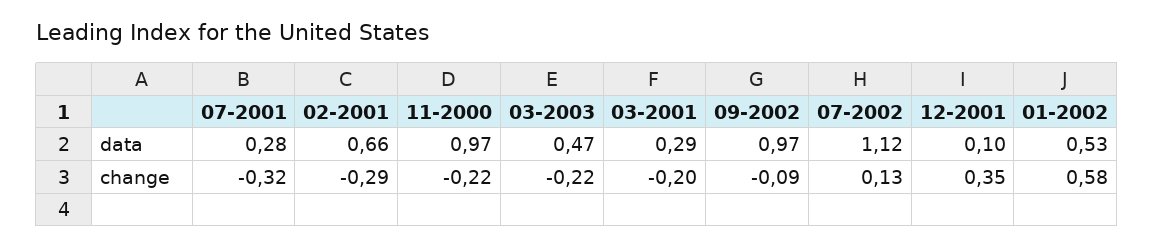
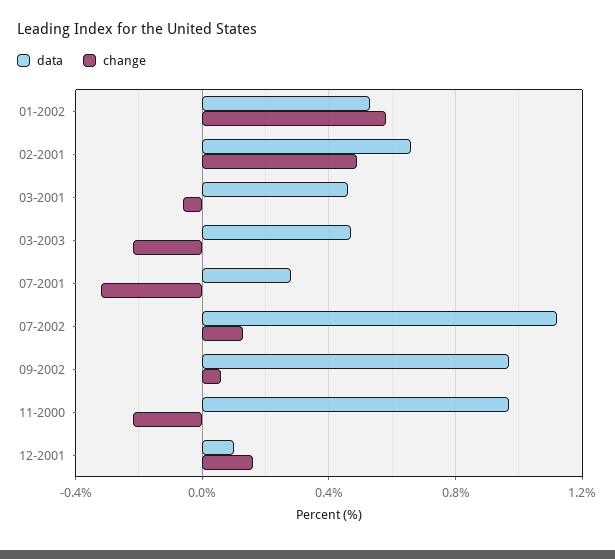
data, 03-2001: 0.29 -> 0.45
change, 02-2001: -0.29 -> 0.5
change, 03-2001: -0.2 -> -0.05
change, 09-2002: -0.09 -> 0.05
change, 12-2001: 0.35 -> 0.15

